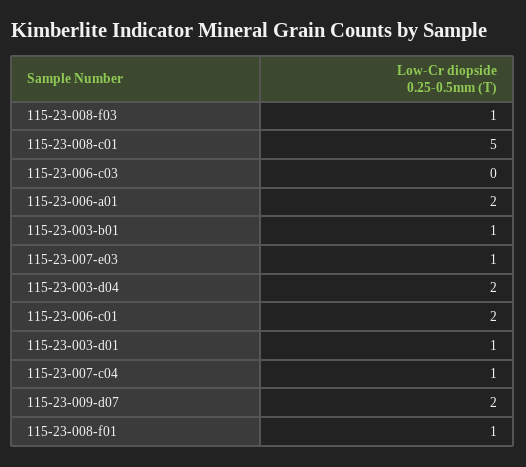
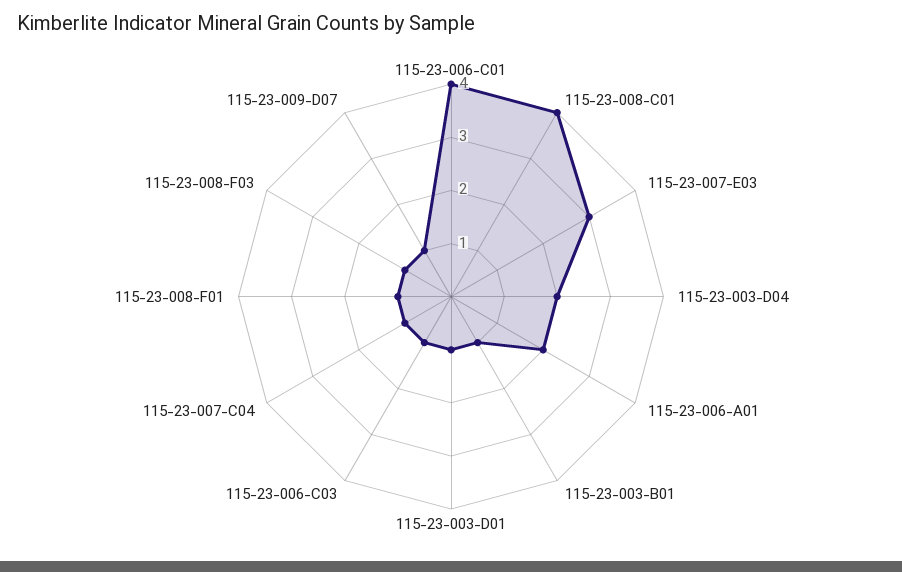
115-23-008-c01: 5 -> 4
115-23-006-c03: 0 -> 1
115-23-007-e03: 1 -> 3
115-23-006-c01: 2 -> 4
115-23-009-d07: 2 -> 1

